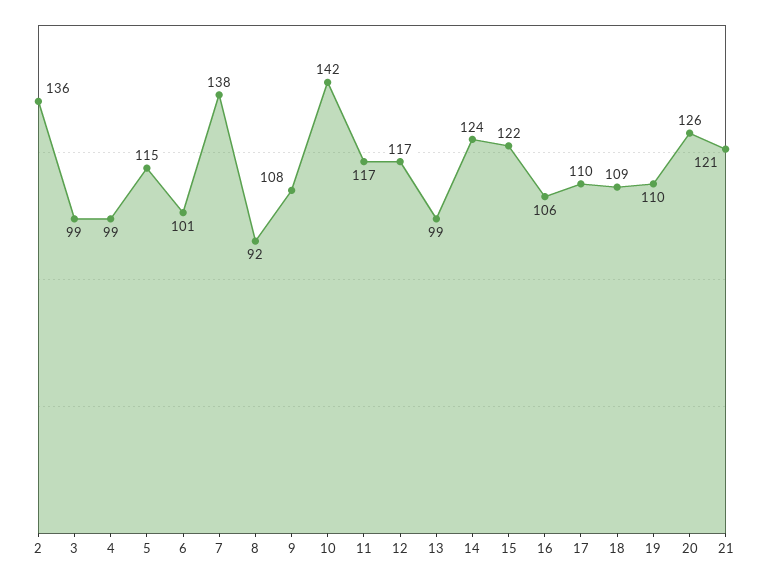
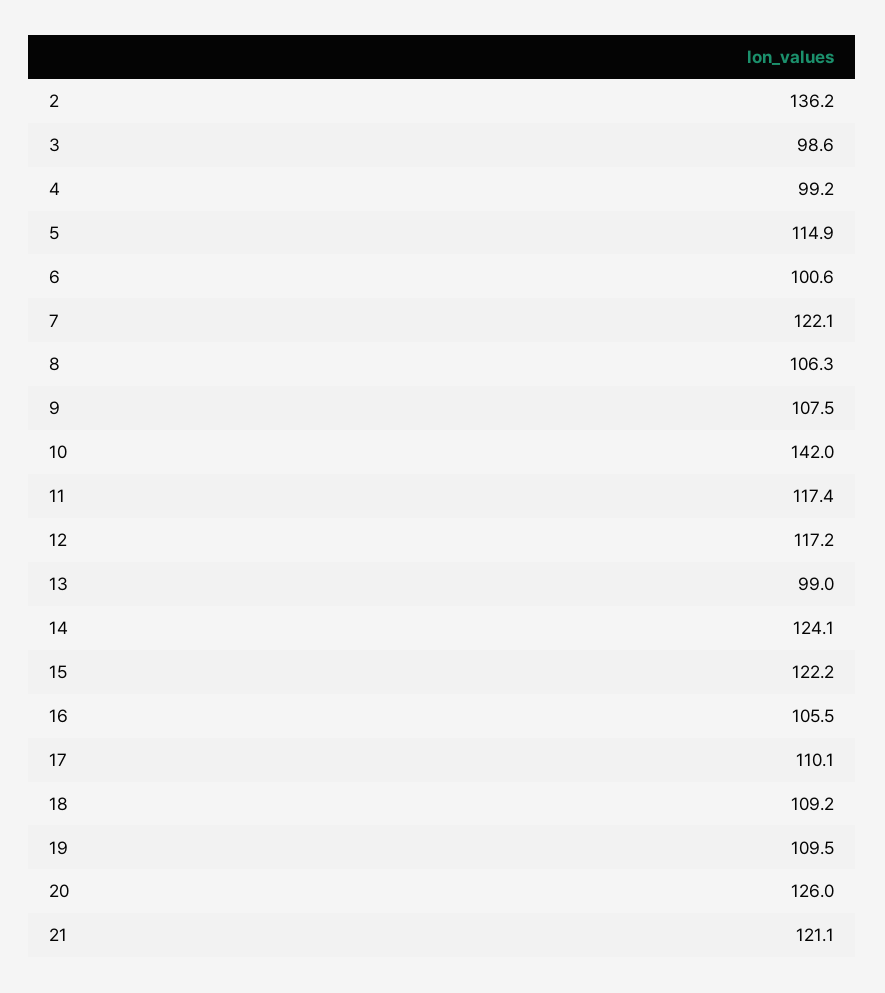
7: 138 -> 122.1
8: 92 -> 106.3

